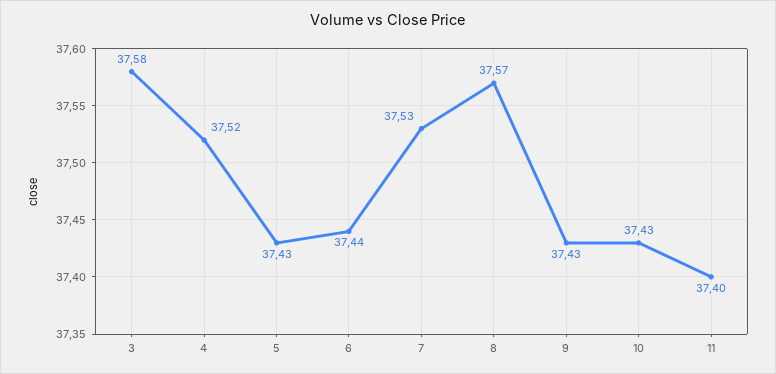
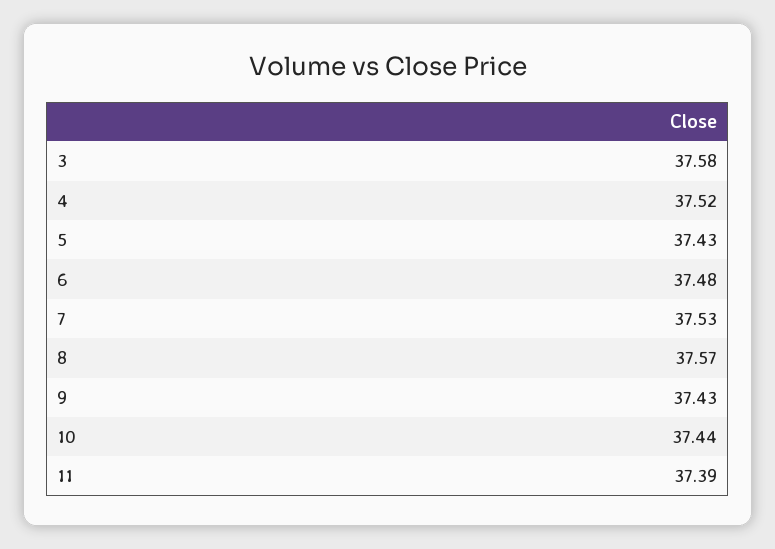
6: 37.44 -> 37.48
10: 37.43 -> 37.44
11: 37.4 -> 37.39

